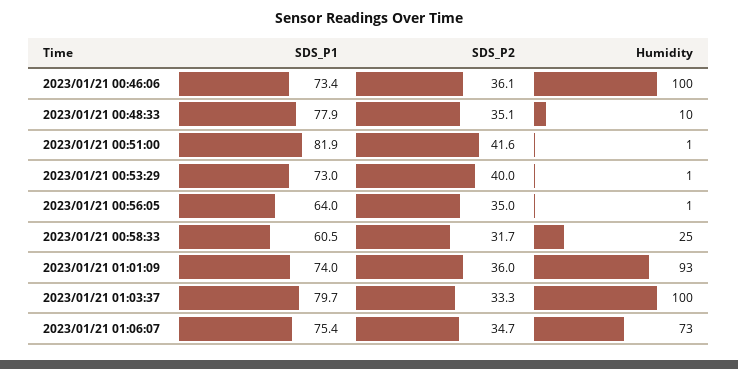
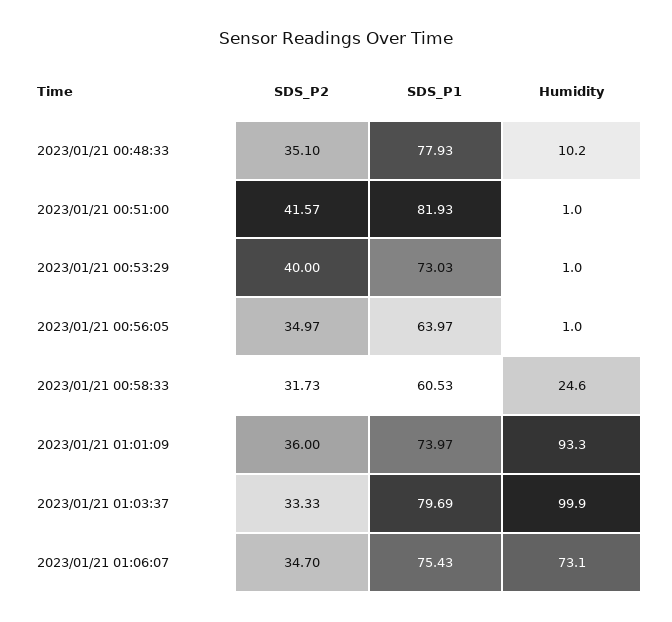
SDS_P1, 2023/01/21 00:46:06: 73.4 -> none
SDS_P2, 2023/01/21 00:46:06: 36.1 -> none
Humidity, 2023/01/21 00:46:06: 100 -> none

